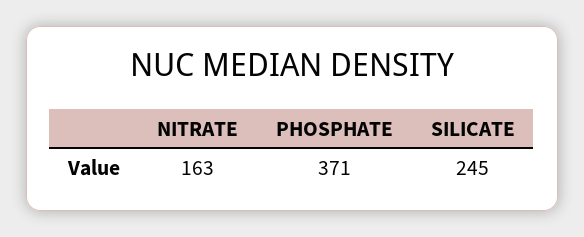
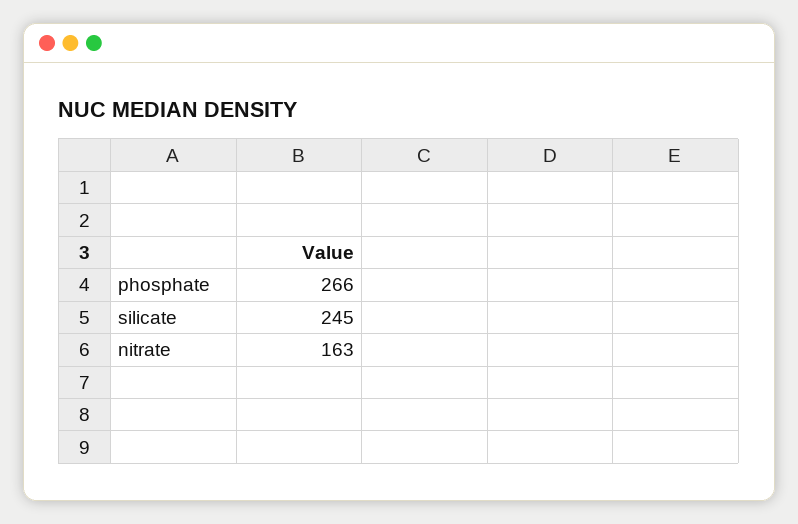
PHOSPHATE: 371 -> 266

